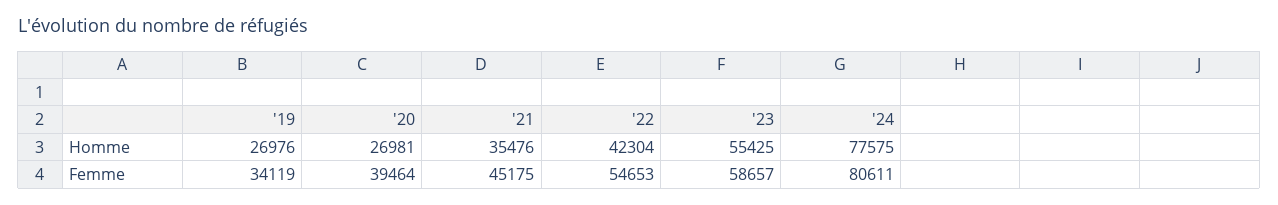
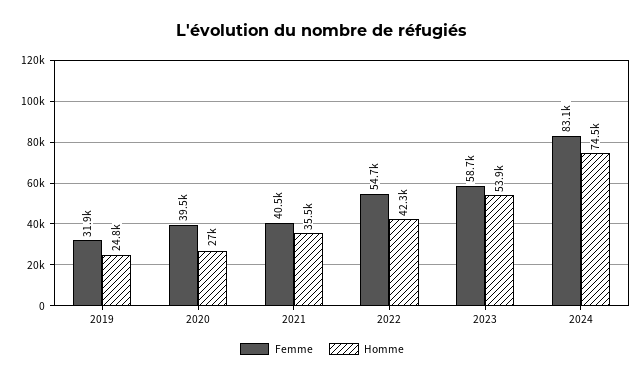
Homme, '19: 26976 -> 24800
Homme, '23: 55425 -> 53900
Homme, '24: 77575 -> 74500
Femme, '19: 34119 -> 31900
Femme, '21: 45175 -> 40500
Femme, '24: 80611 -> 83100

